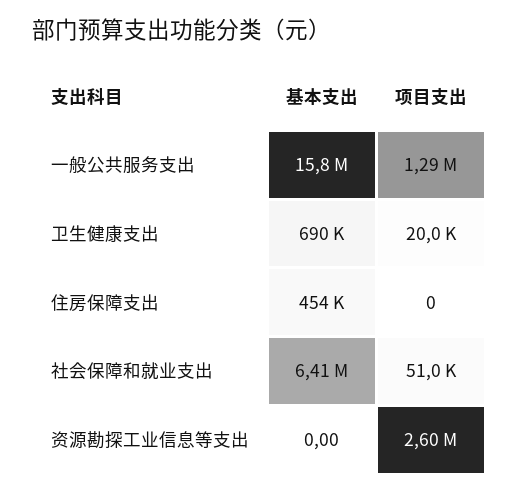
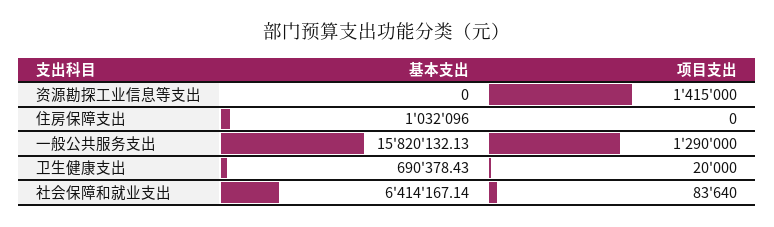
基本支出, 住房保障支出: 454000 -> 1032096
项目支出, 社会保障和就业支出: 51000 -> 83640
项目支出, 资源勘探工业信息等支出: 2600000 -> 1415000

